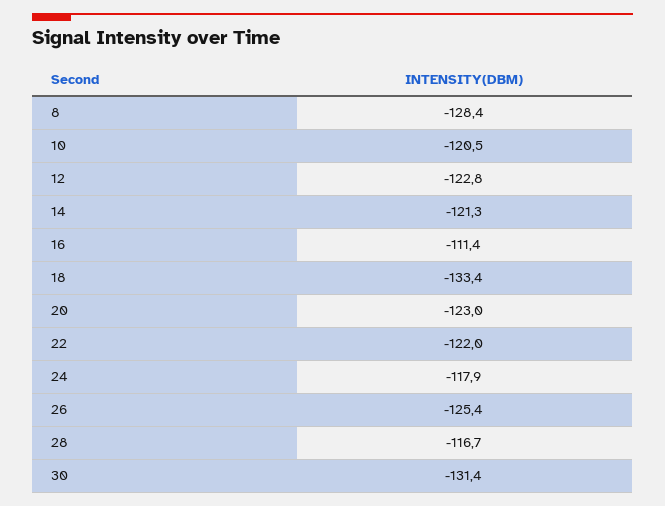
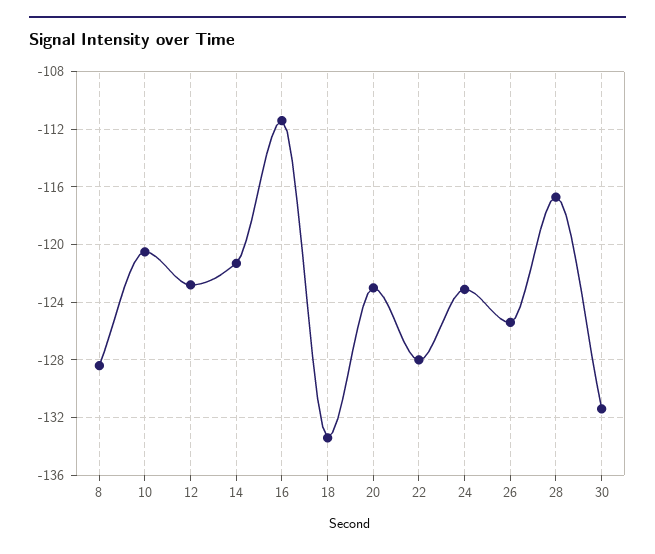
22: -122 -> -128
24: -117.9 -> -123

